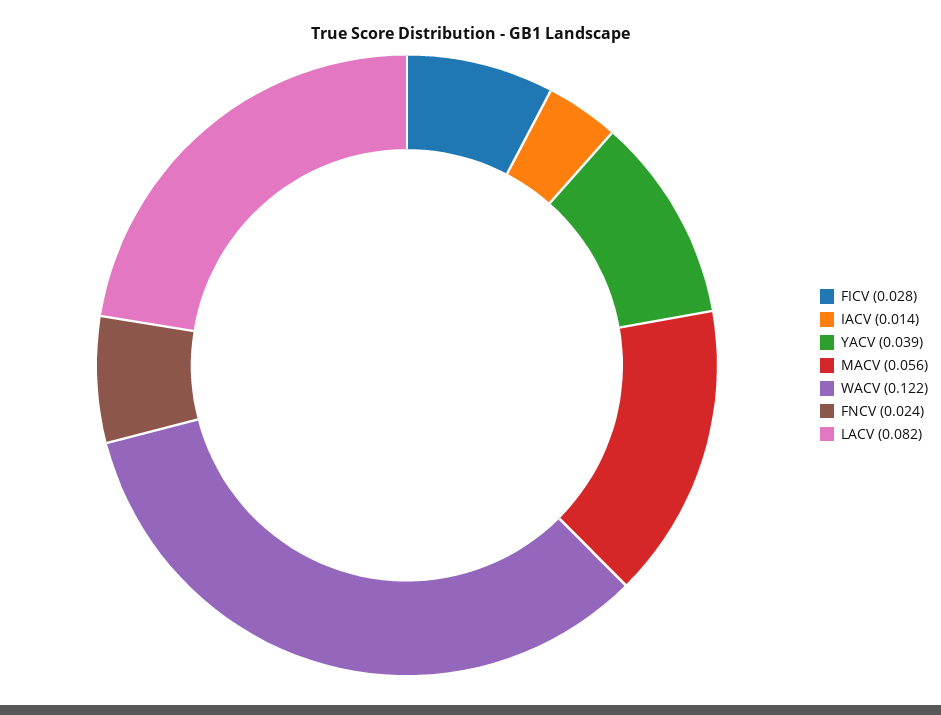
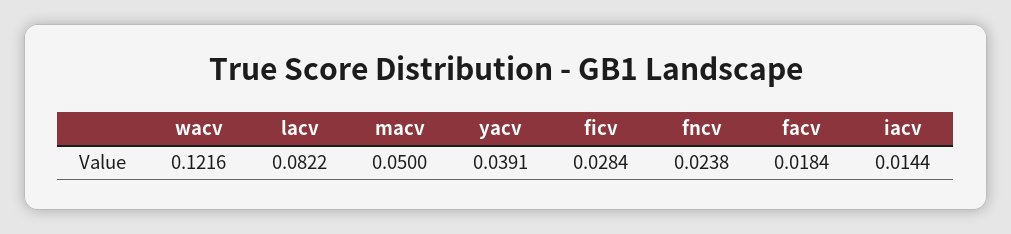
MACV: 0.056 -> 0.05
facv: none -> 0.0184

